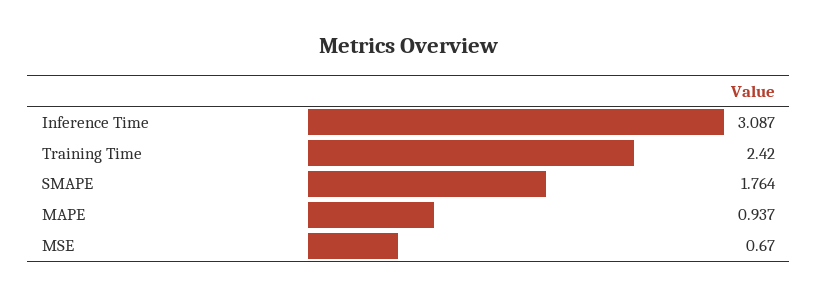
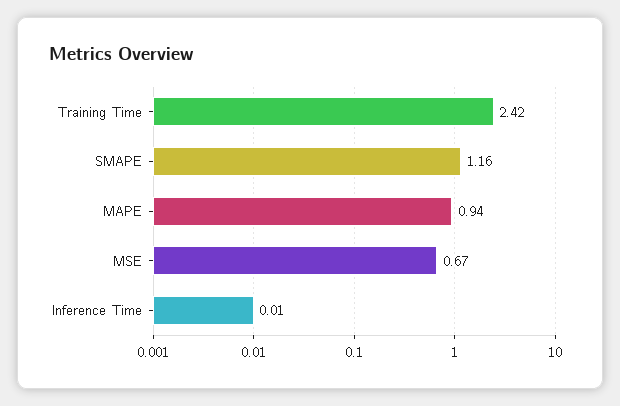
Inference Time: 3.087 -> 0.01
SMAPE: 1.764 -> 1.16

